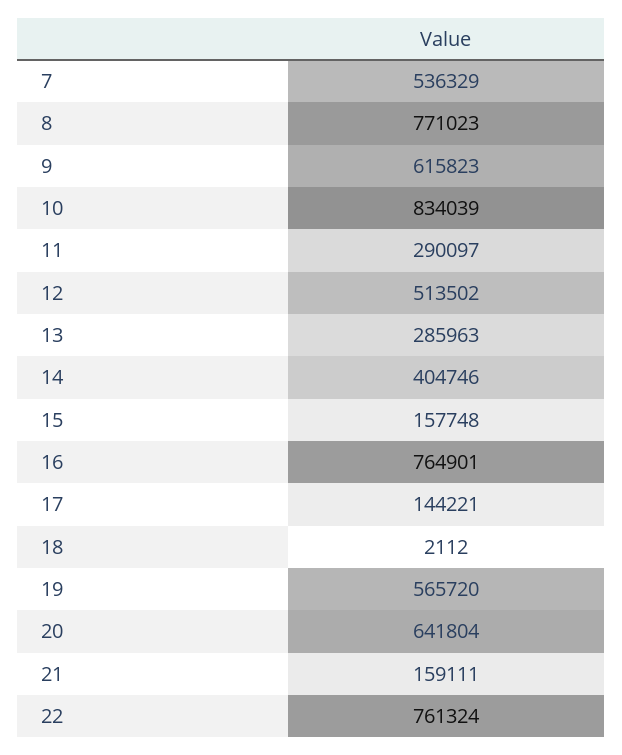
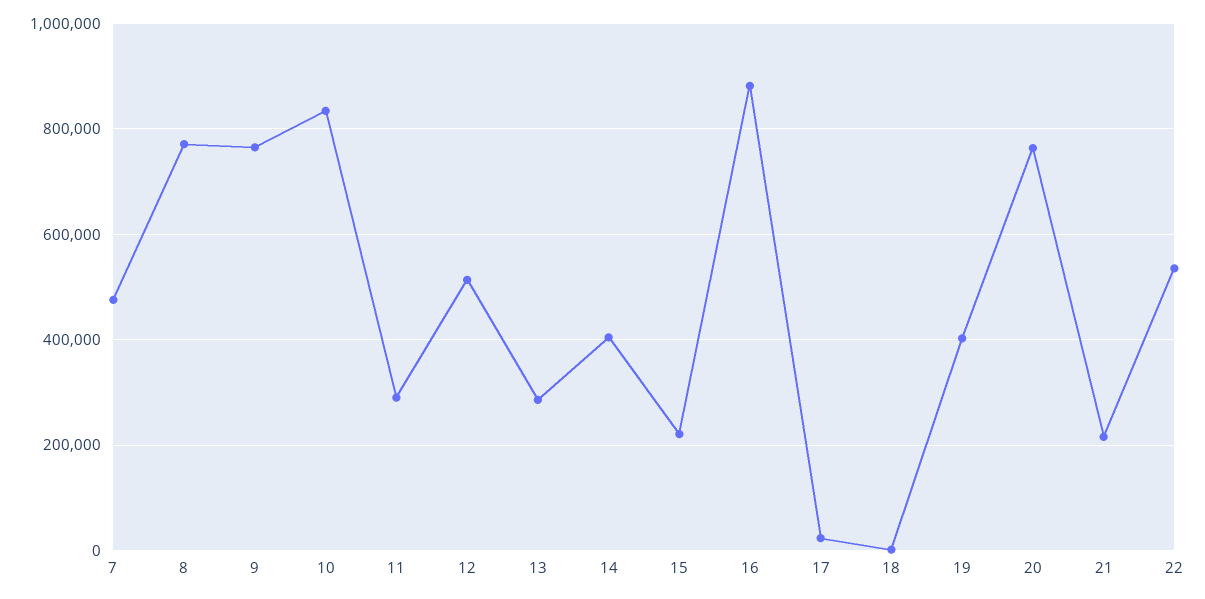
7: 536329 -> 480000
9: 615823 -> 760000
15: 157748 -> 220000
16: 764901 -> 880000
17: 144221 -> 20000
19: 565720 -> 400000
20: 641804 -> 760000
21: 159111 -> 220000
22: 761324 -> 540000

